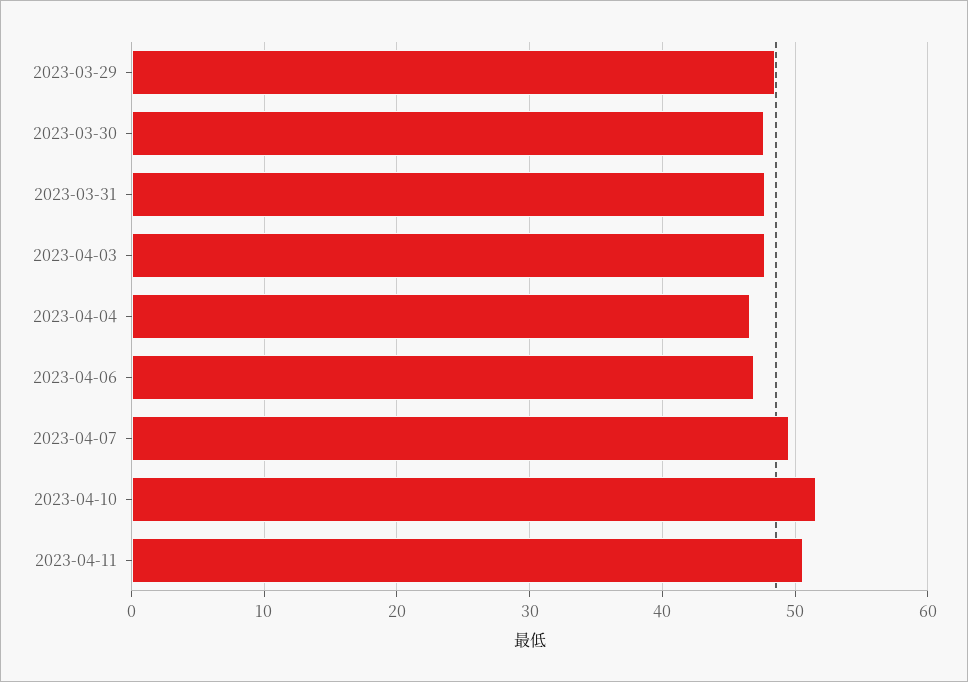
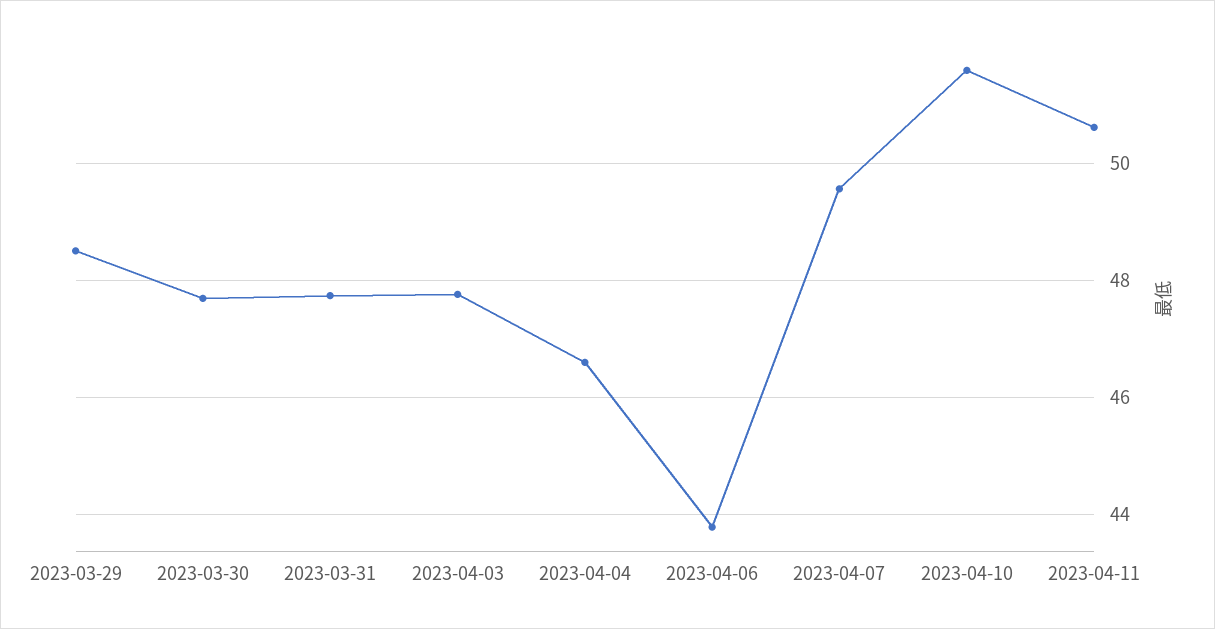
2023-04-06: 47 -> 43.8

